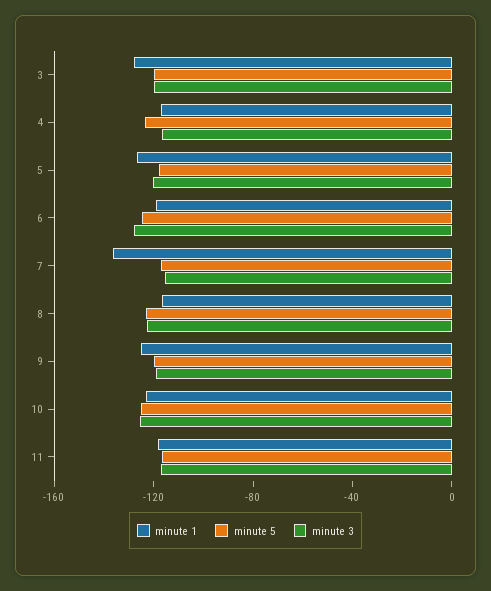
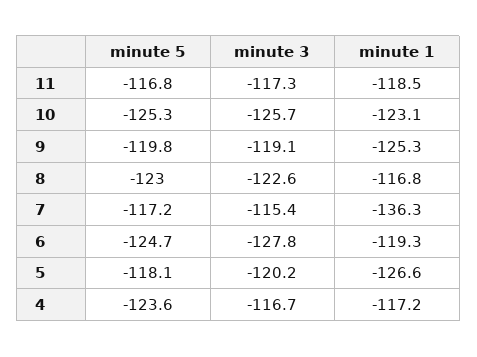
minute 1, 3: -130 -> none
minute 5, 3: -120 -> none
minute 3, 3: -120 -> none

